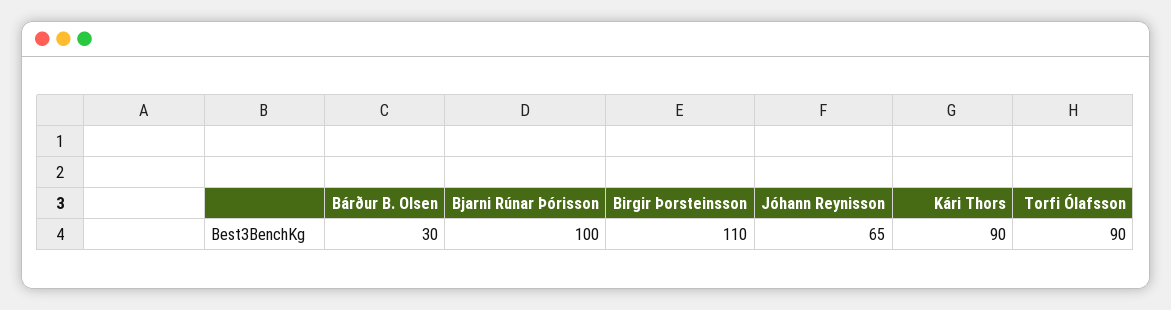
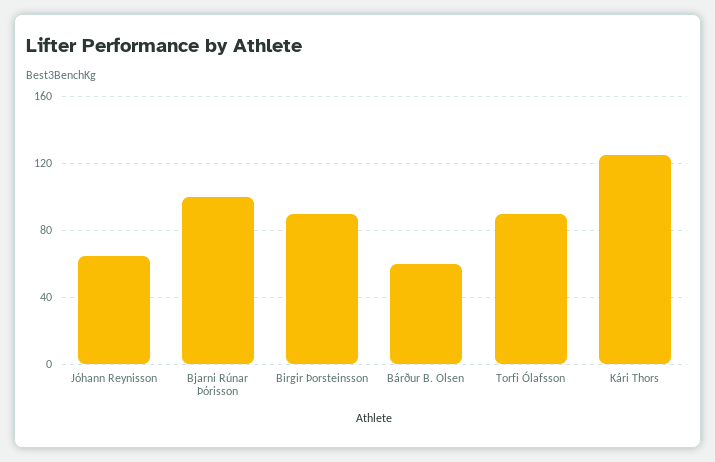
Bárður B. Olsen: 30 -> 60
Birgir Þorsteinsson: 110 -> 90
Kári Thors: 90 -> 125

